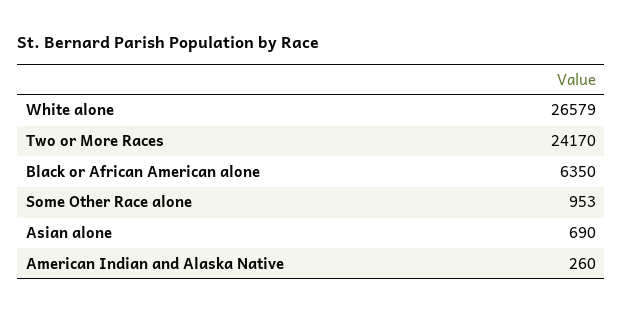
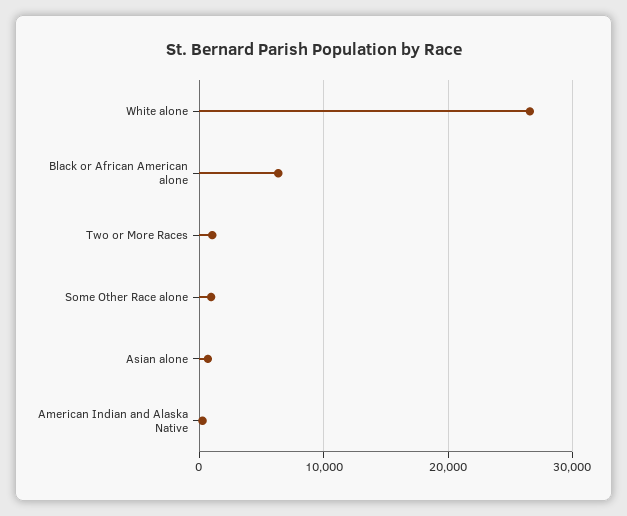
Two or More Races: 24170 -> 1000

